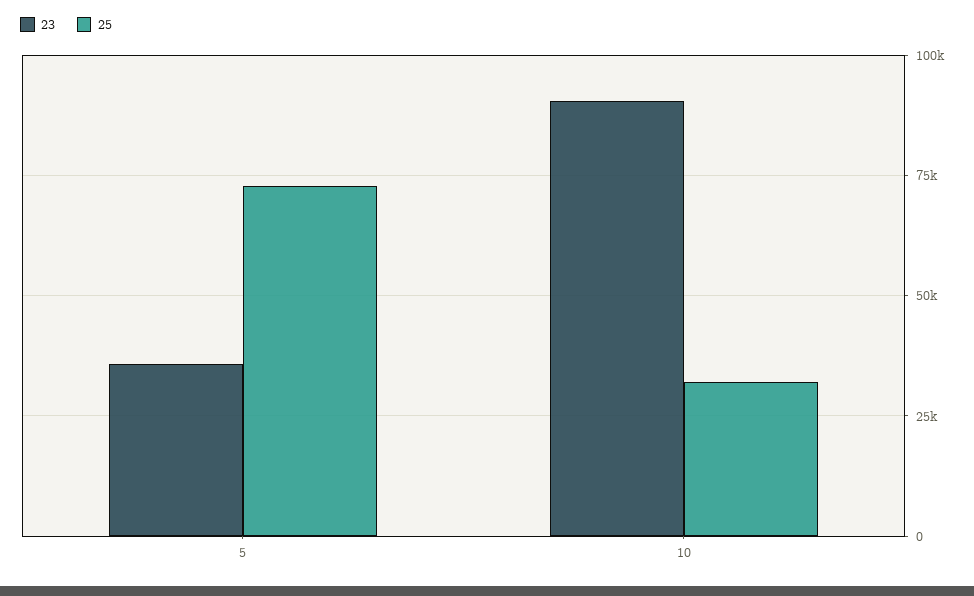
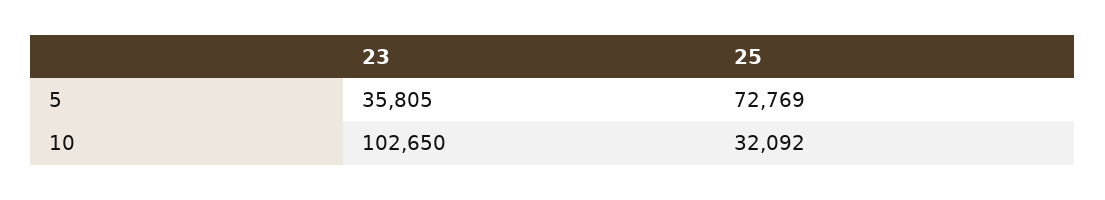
23, 10: 90000 -> 102650

